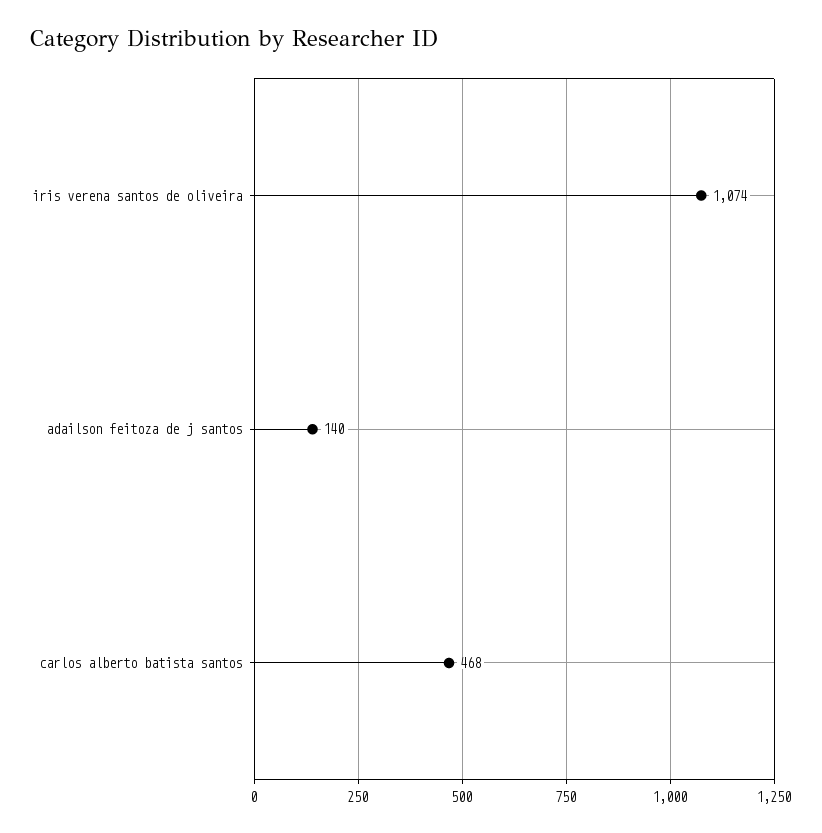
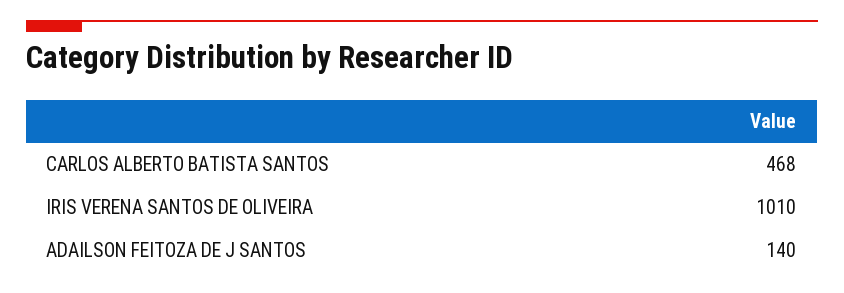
iris verena santos de oliveira: 1074 -> 1010

